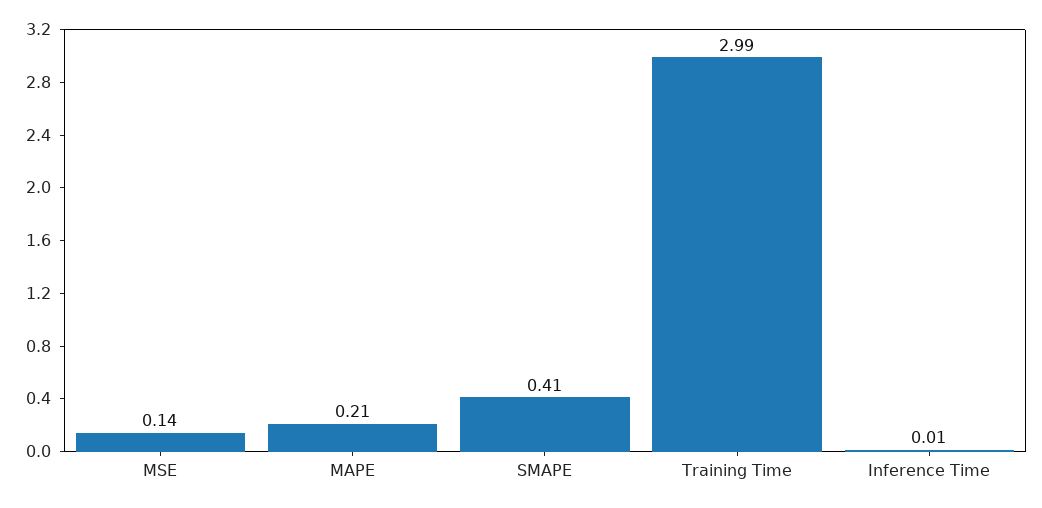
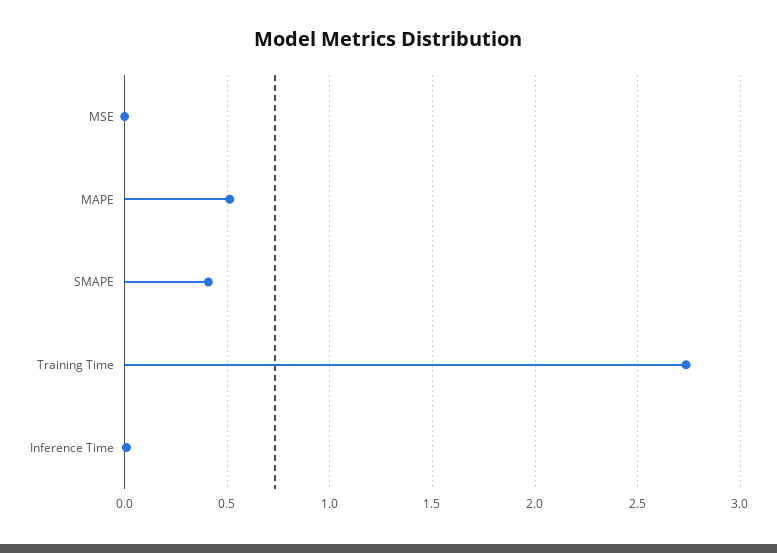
MSE: 0.14 -> 0
MAPE: 0.21 -> 0.5
Training Time: 2.99 -> 2.75

